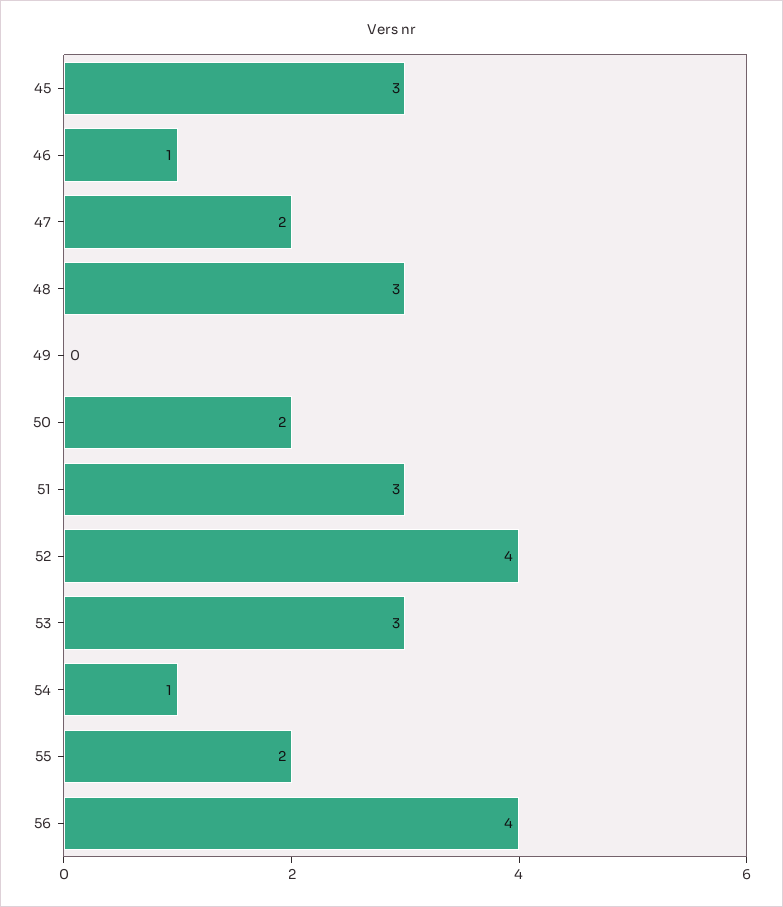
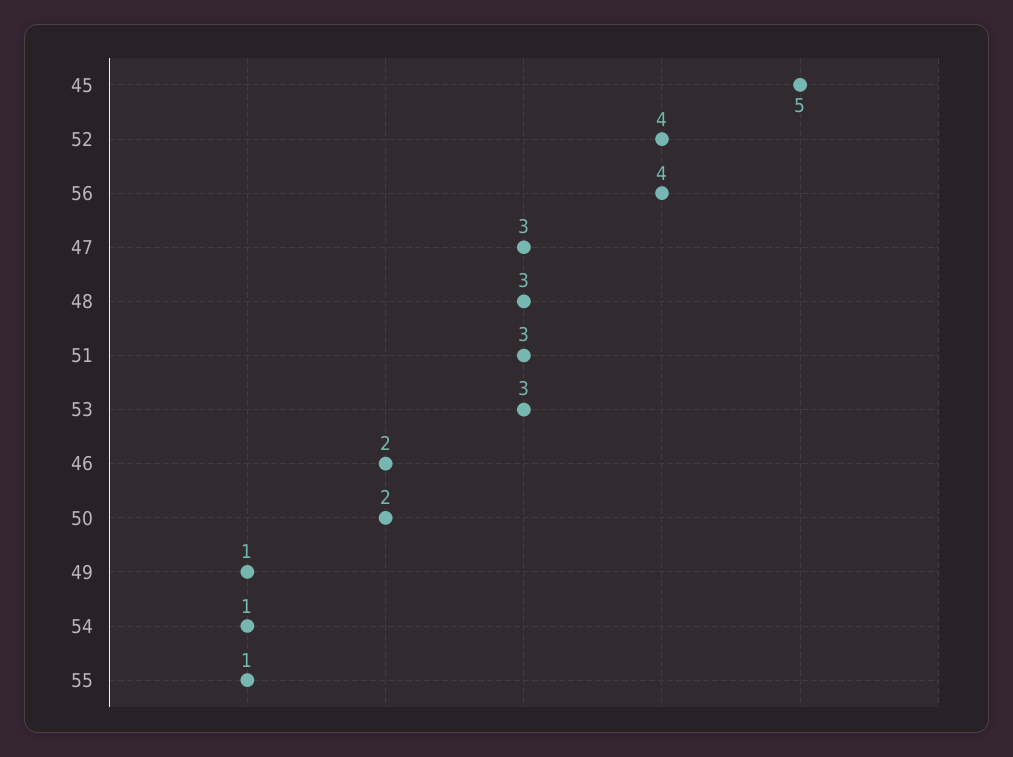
45: 3 -> 5
46: 1 -> 2
47: 2 -> 3
49: 0 -> 1
55: 2 -> 1

